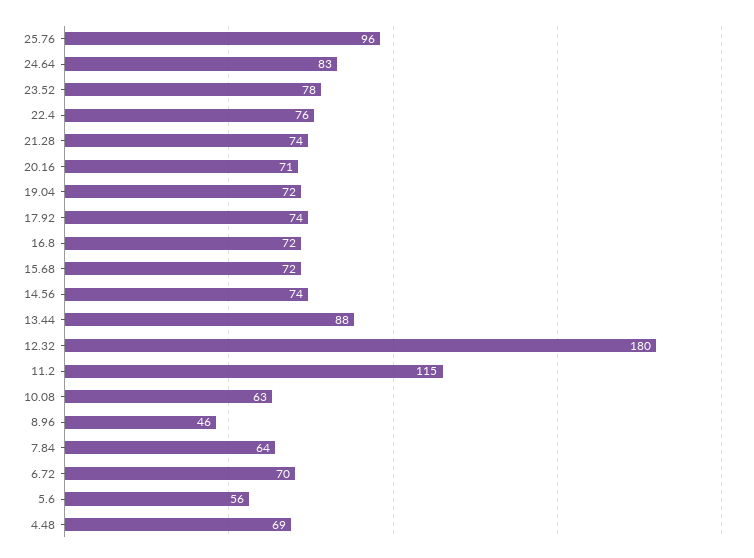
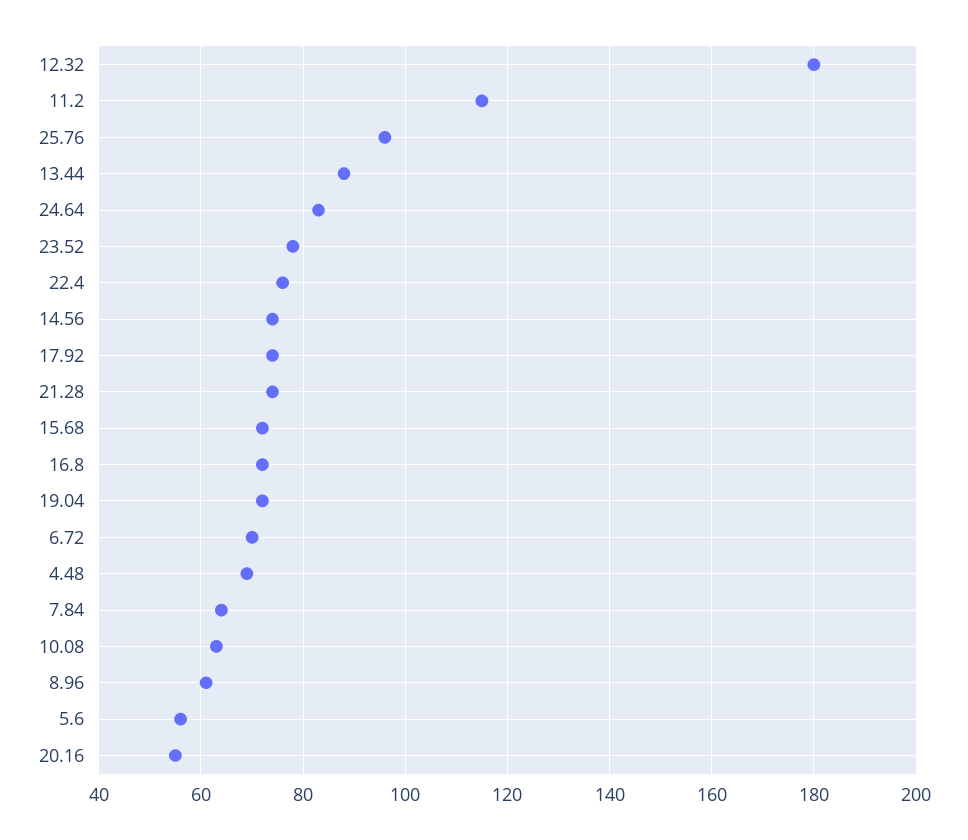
20.16: 71 -> 55
8.96: 46 -> 60

